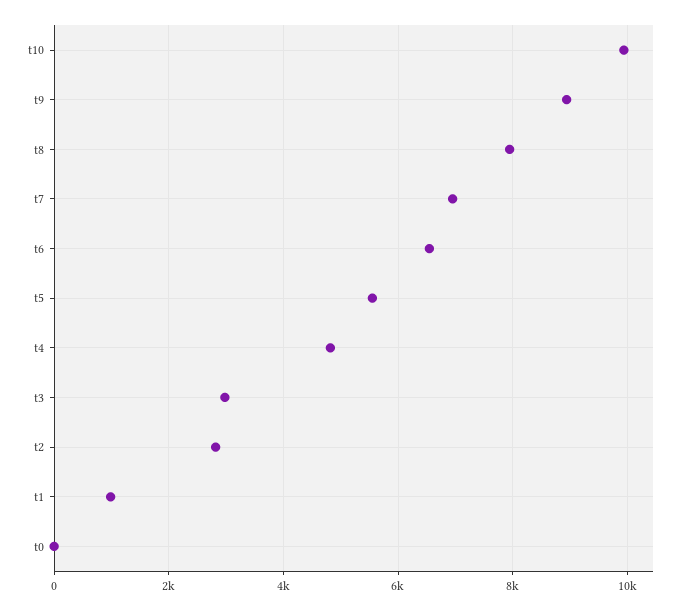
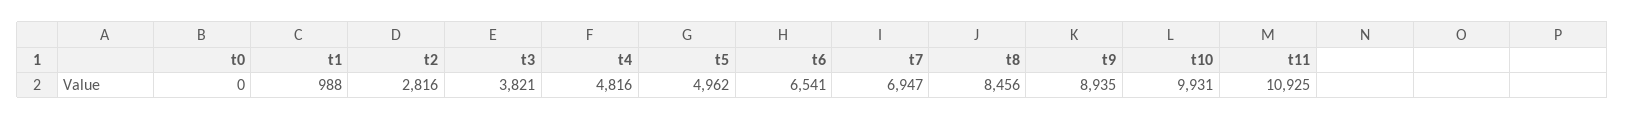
t8: 8000 -> 8456
t5: 5600 -> 4962
t3: 3000 -> 3821
t11: none -> 10925

